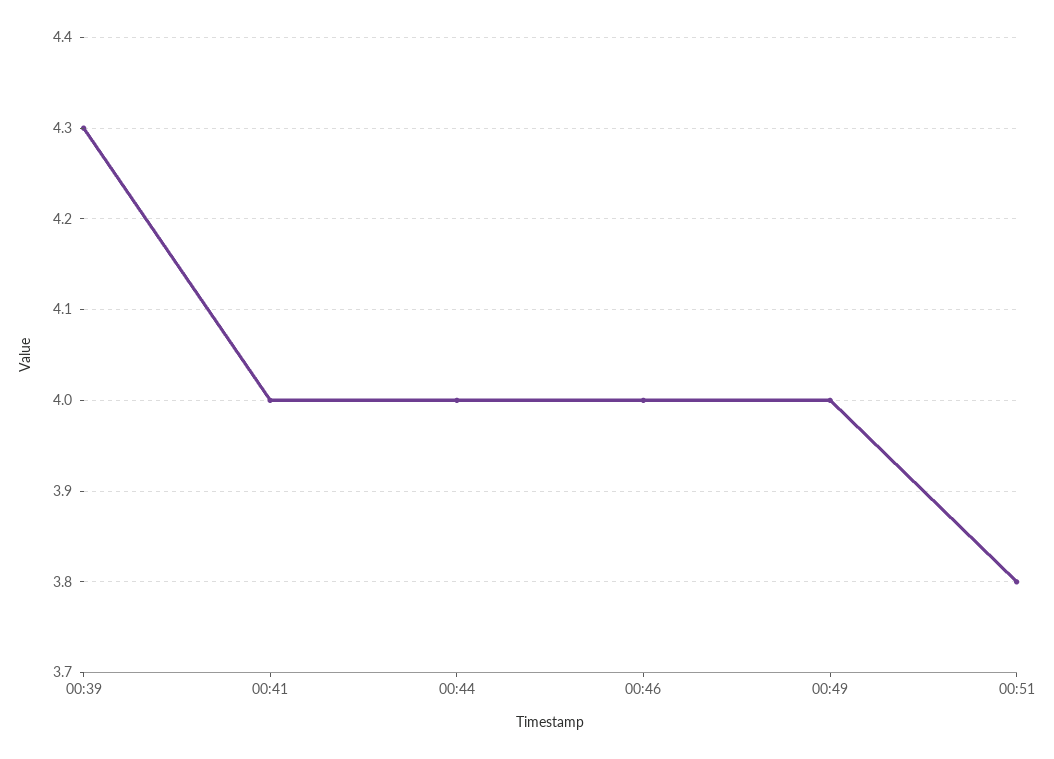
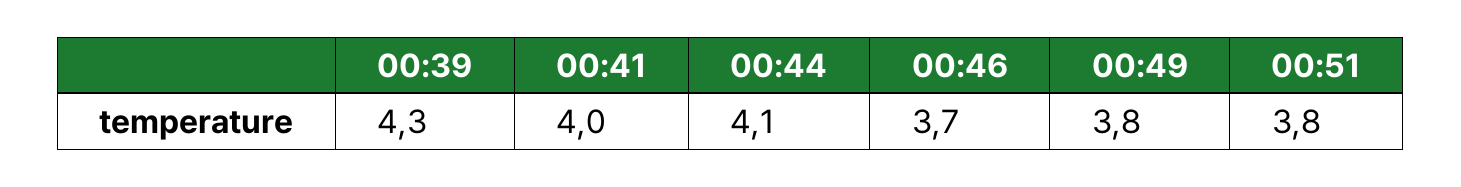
00:44: 4 -> 4.1
00:46: 4 -> 3.7
00:49: 4 -> 3.8

